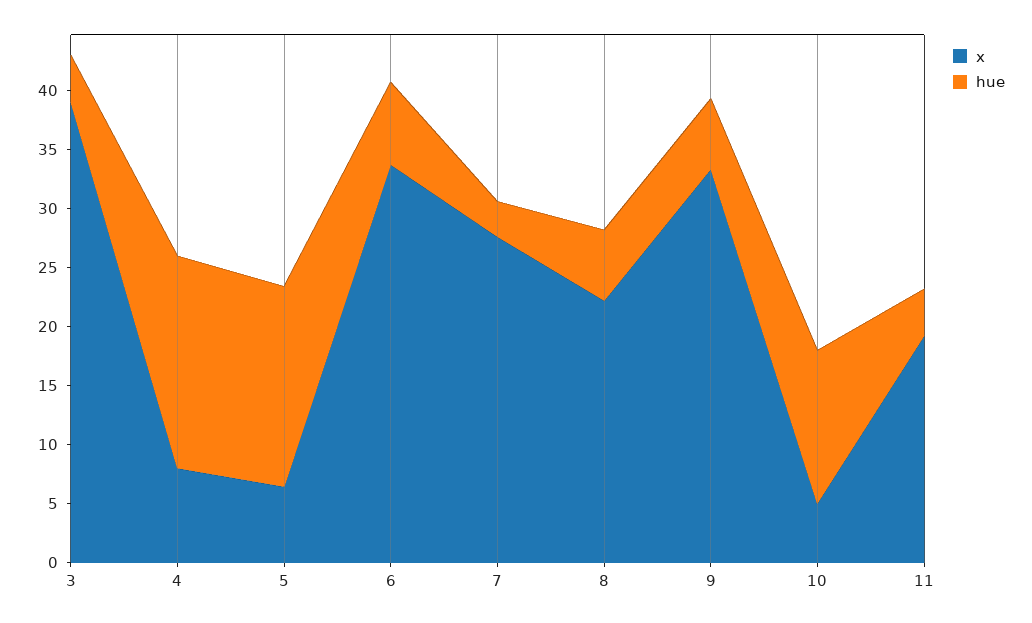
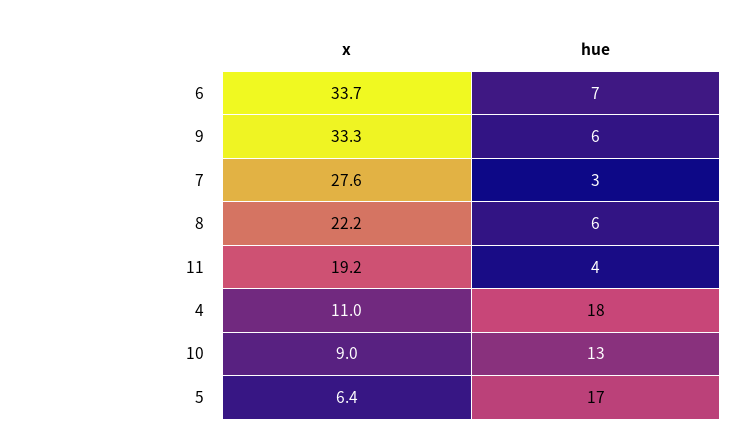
x, 3: 39 -> none
hue, 3: 4 -> none
x, 4: 8 -> 11
x, 10: 5 -> 9

